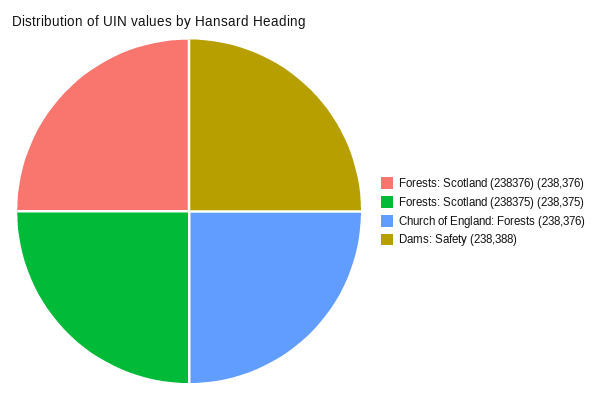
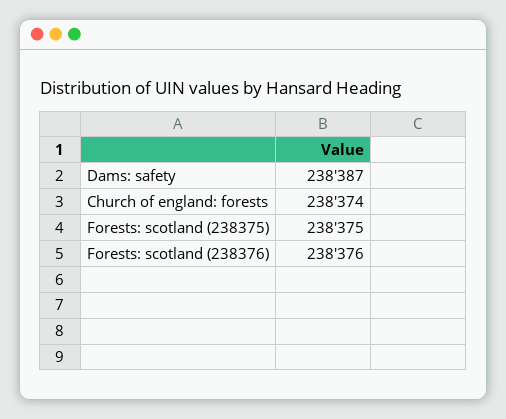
Church of England: Forests: 238376 -> 238374
Dams: Safety: 238388 -> 238387

